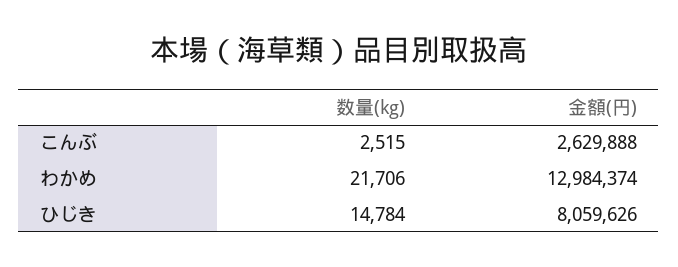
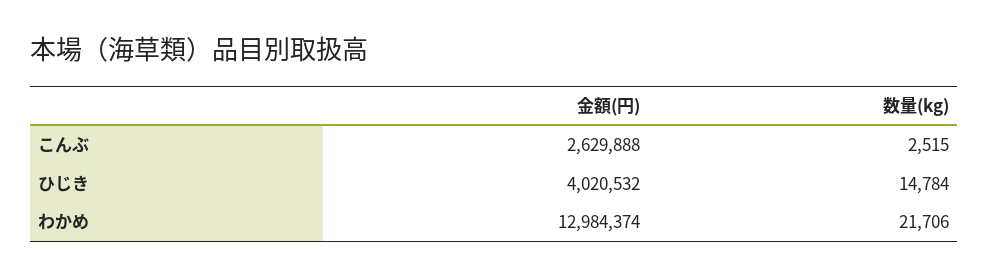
金額(円), ひじき: 8059626 -> 4020532

